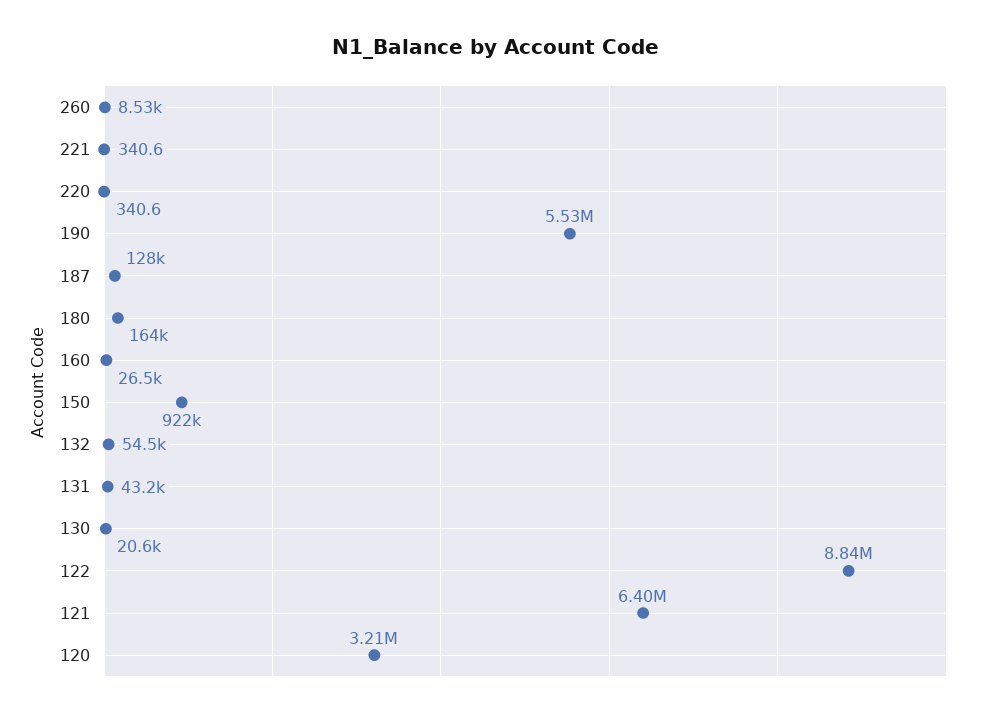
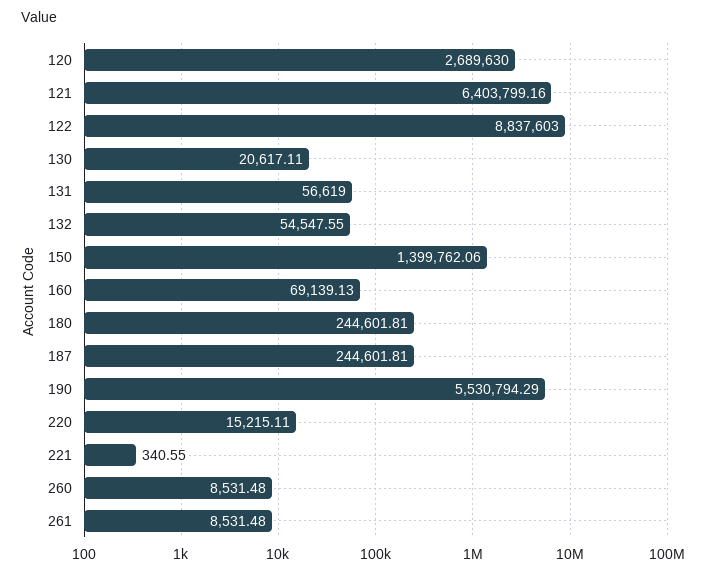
220: 340.6 -> 15215.11
187: 128000 -> 244601.81
180: 164000 -> 244601.81
160: 26500 -> 69139.13
150: 922000 -> 1399762.06
131: 43200 -> 56619
120: 3210000 -> 2689630
261: none -> 8531.48

